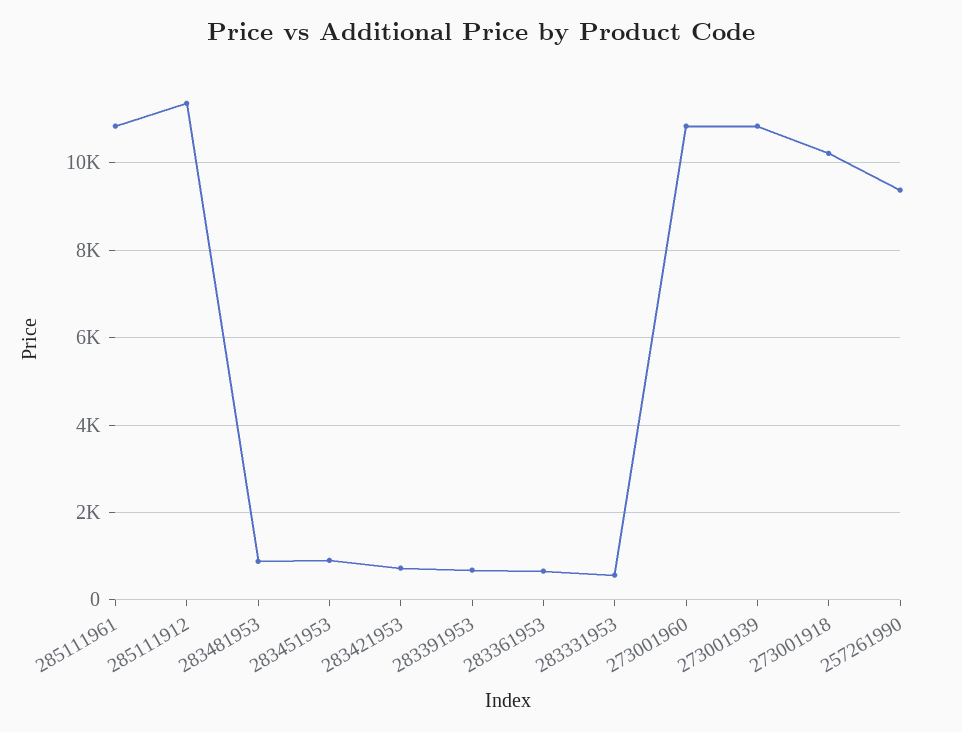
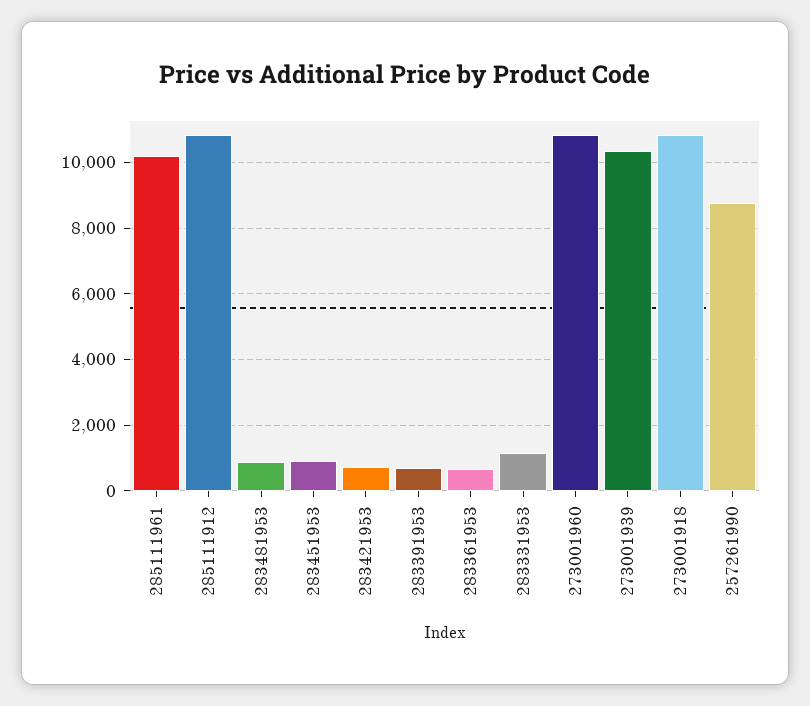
285111961: 10800 -> 10200
285111912: 11400 -> 10800
283331953: 600 -> 1200
273001939: 10800 -> 10400
273001918: 10200 -> 10800
257261990: 9400 -> 8800

